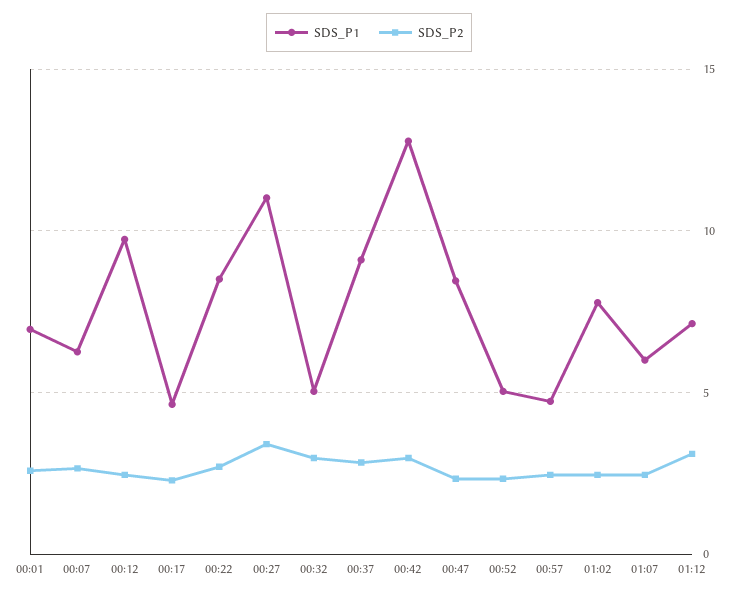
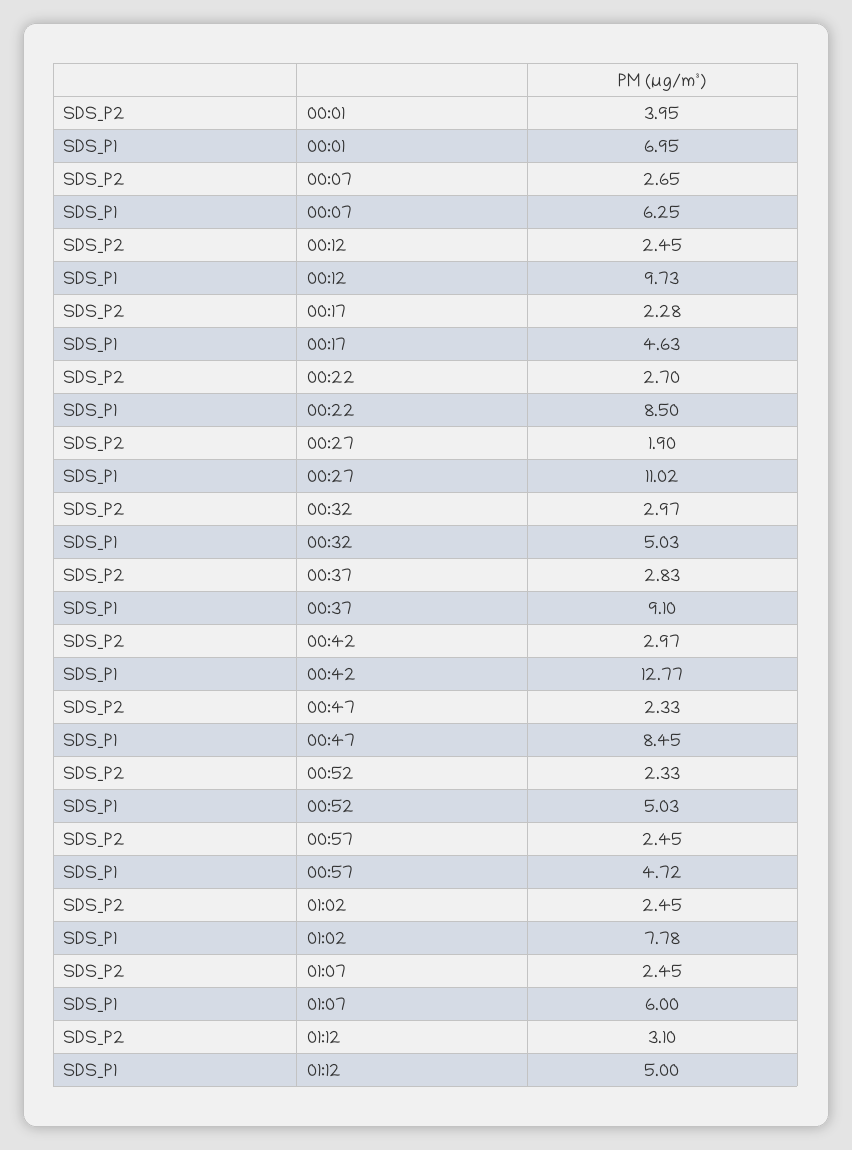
SDS_P2, 00:01: 2.5 -> 3.95
SDS_P2, 00:27: 3.5 -> 1.9
SDS_P1, 01:12: 7 -> 5

